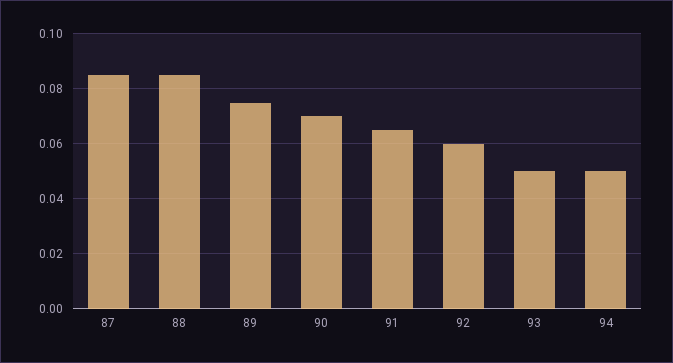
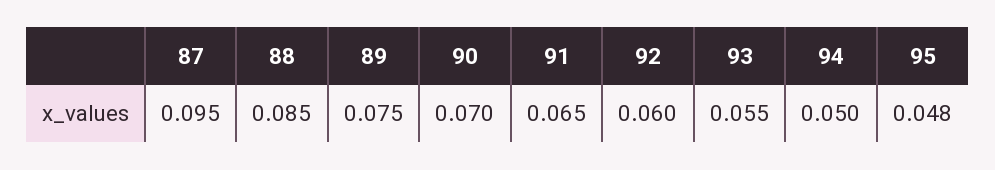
87: 0.085 -> 0.095
93: 0.05 -> 0.055
95: none -> 0.048

